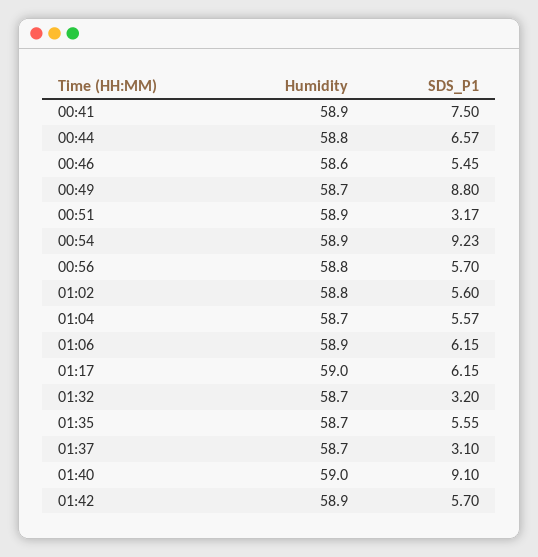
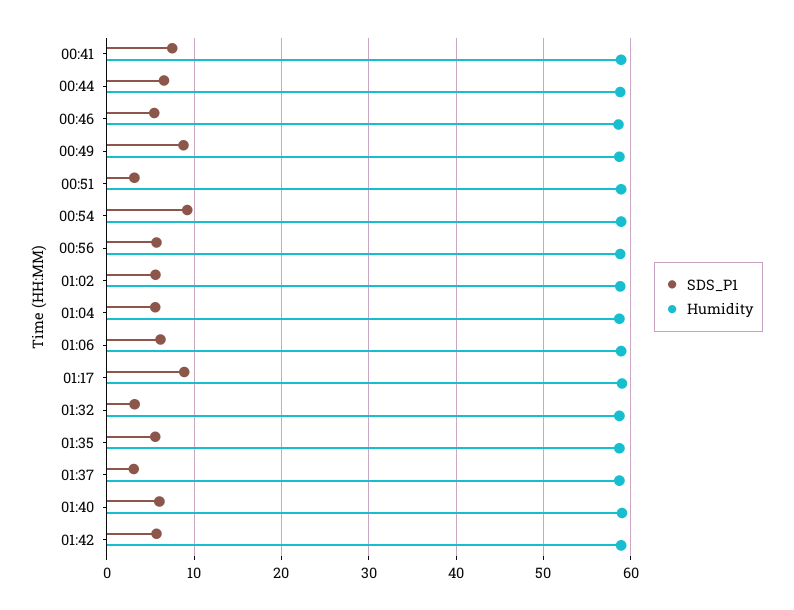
SDS_P1, 01:17: 6.15 -> 9
SDS_P1, 01:40: 9.1 -> 6

